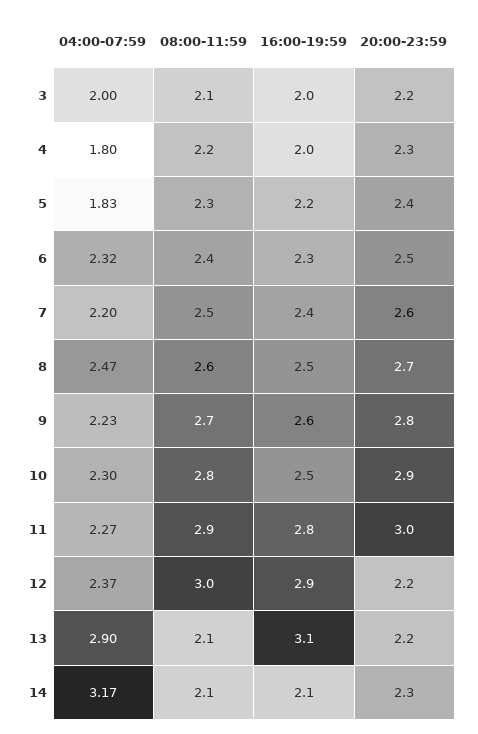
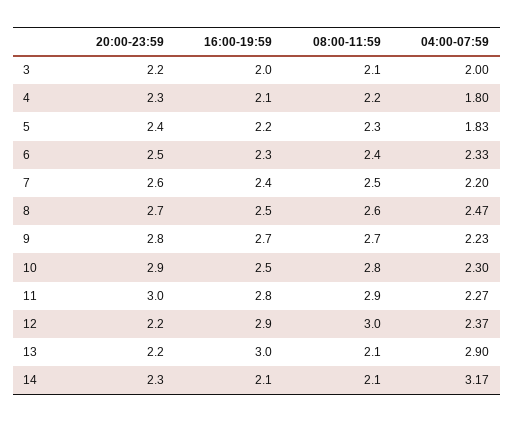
16:00-19:59, 4: 2 -> 2.1
04:00-07:59, 6: 2.32 -> 2.33
16:00-19:59, 9: 2.6 -> 2.7
16:00-19:59, 13: 3.1 -> 3

